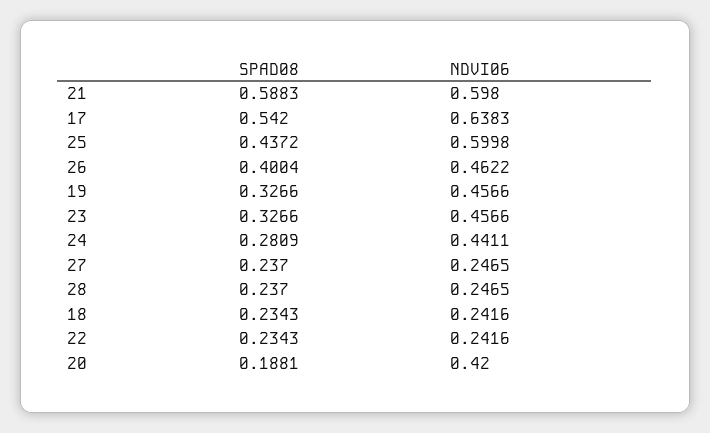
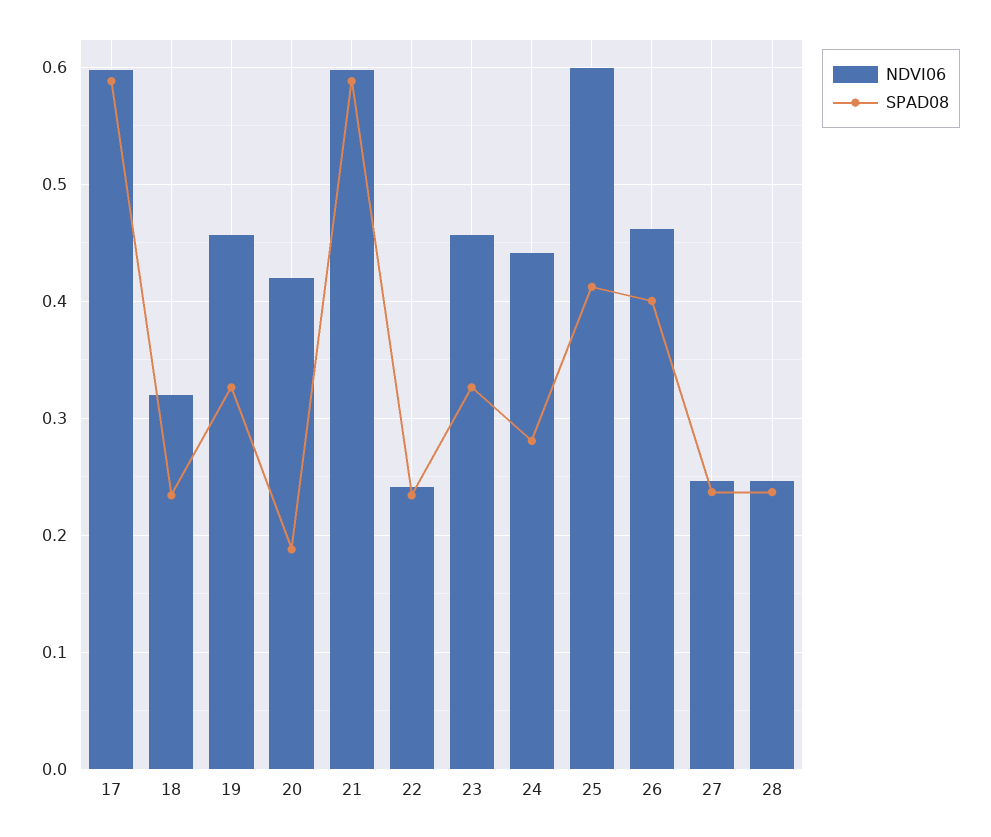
SPAD08, 17: 0.542 -> 0.59
NDVI06, 17: 0.6383 -> 0.6
SPAD08, 25: 0.4372 -> 0.41
NDVI06, 18: 0.2416 -> 0.32

